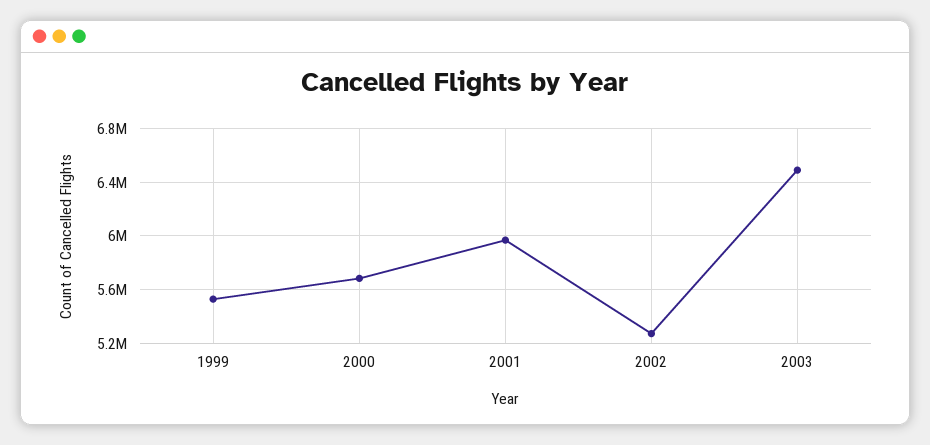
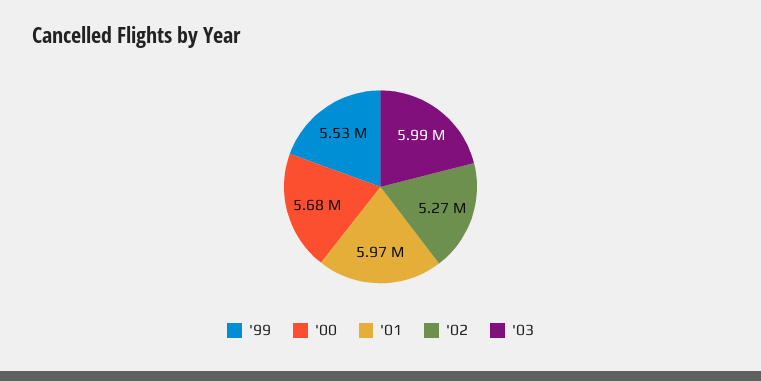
2003: 6500000 -> 5990000

